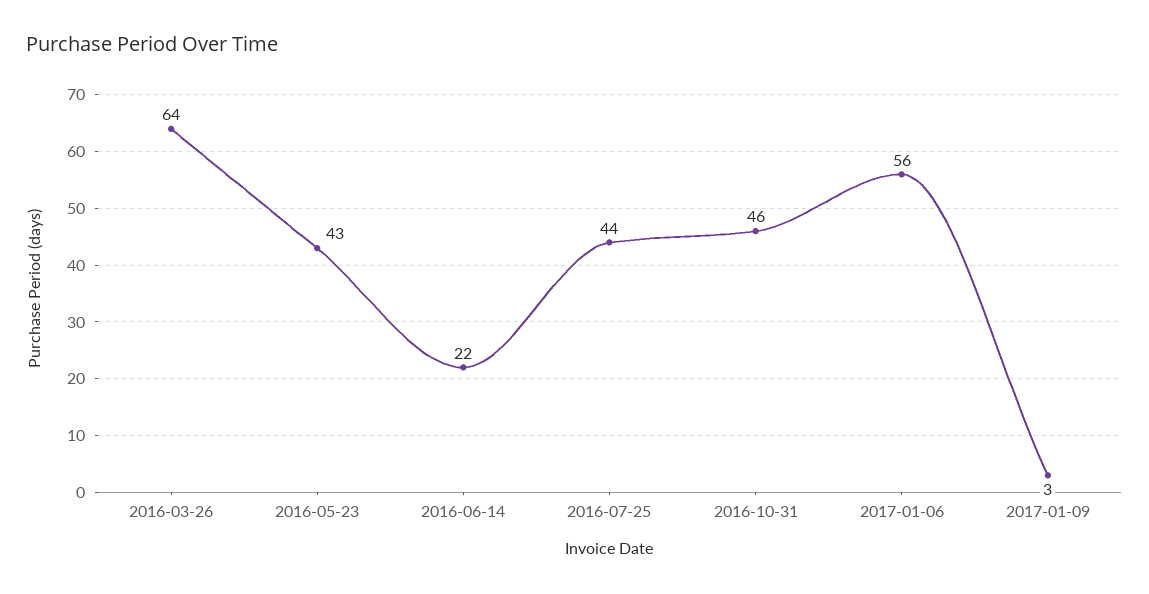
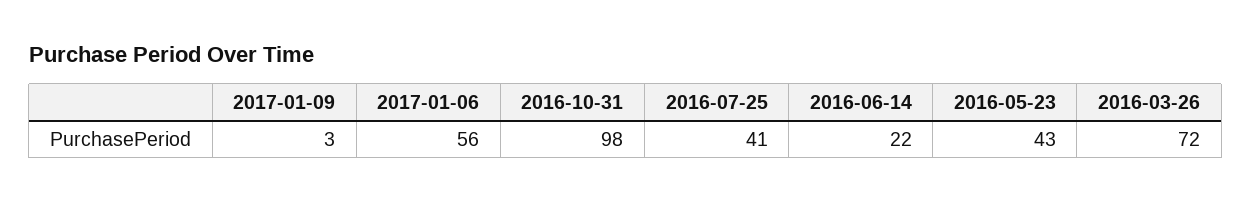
2016-03-26: 64 -> 72
2016-07-25: 44 -> 41
2016-10-31: 46 -> 98

